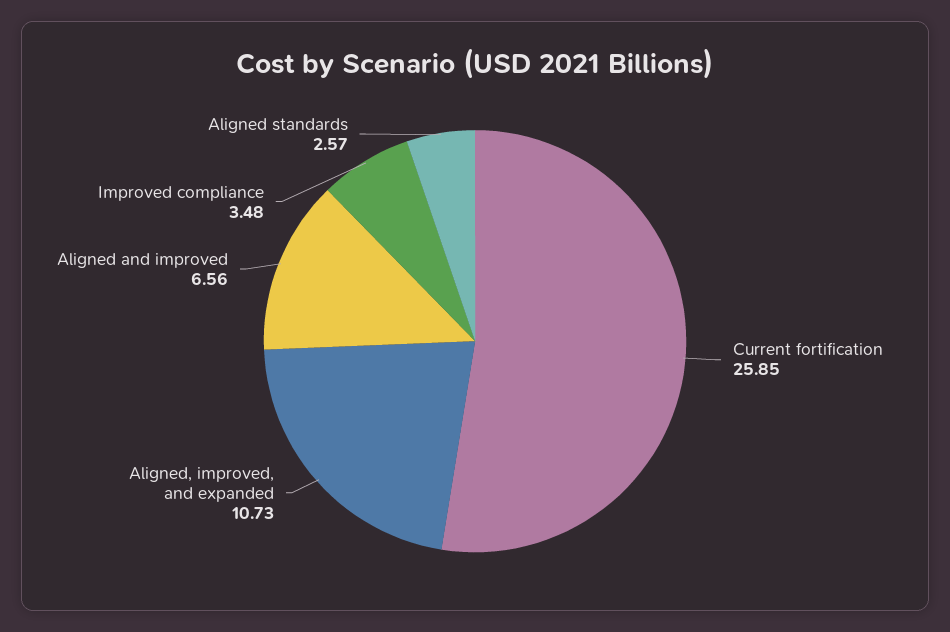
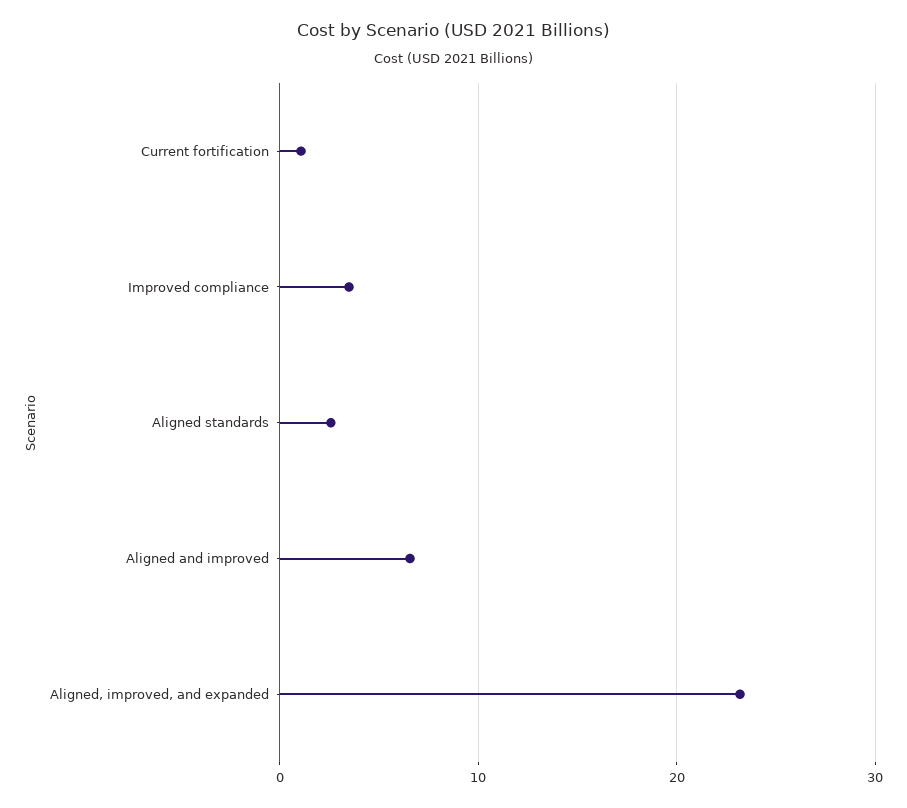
Current fortification: 25.85 -> 1
Aligned, improved, and expanded: 10.73 -> 23

